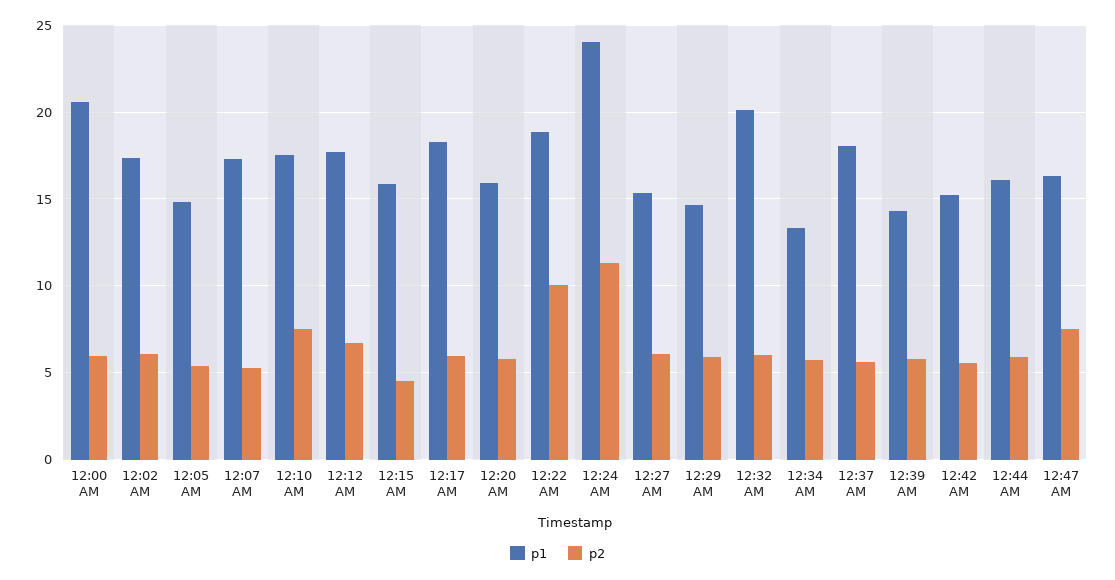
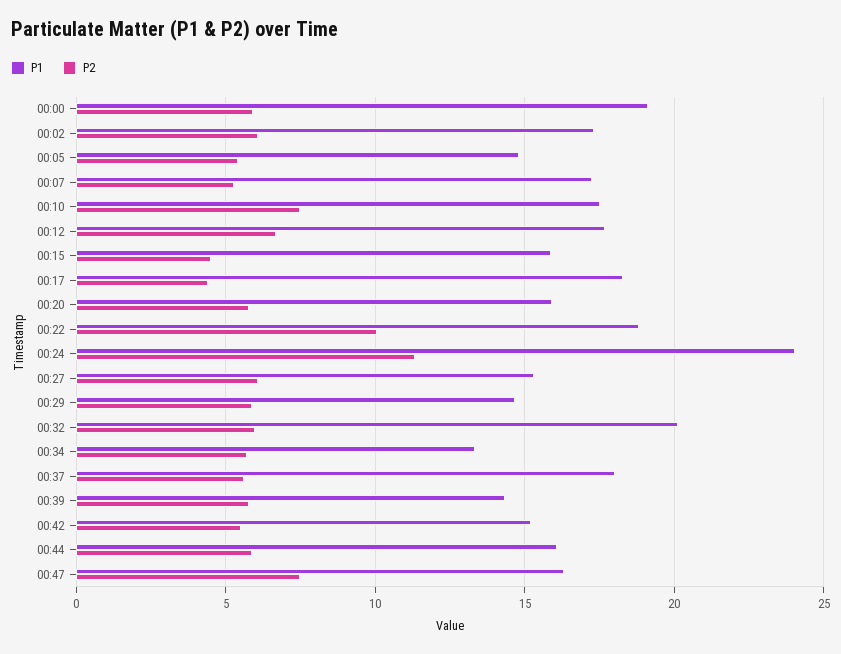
p1, 12:00 AM: 20.5 -> 19
p2, 12:17 AM: 6 -> 4.5

